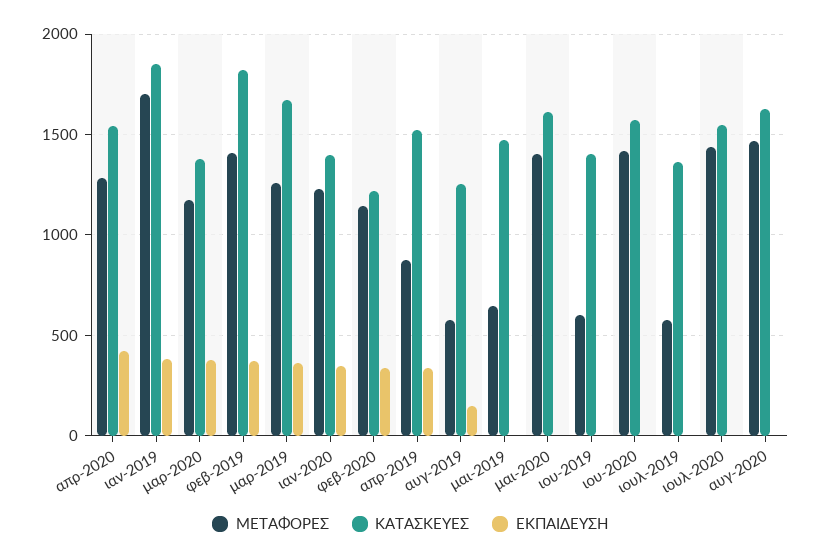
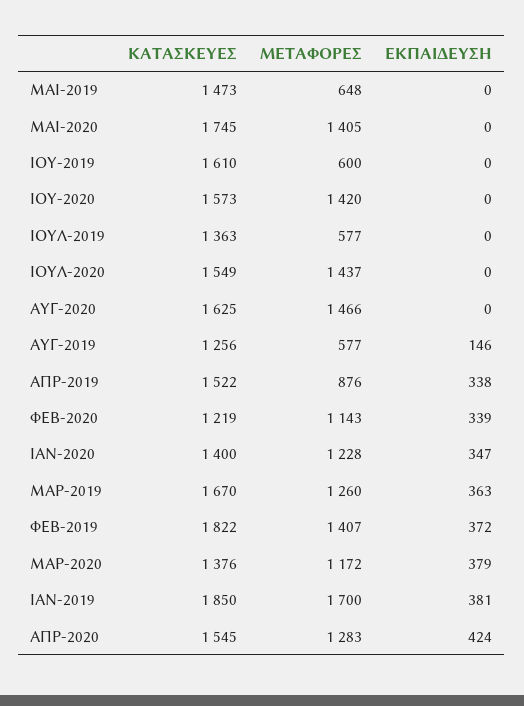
ΚΑΤΑΣΚΕΥΕΣ, μαι-2020: 1600 -> 1745
ΚΑΤΑΣΚΕΥΕΣ, ιου-2019: 1400 -> 1610

